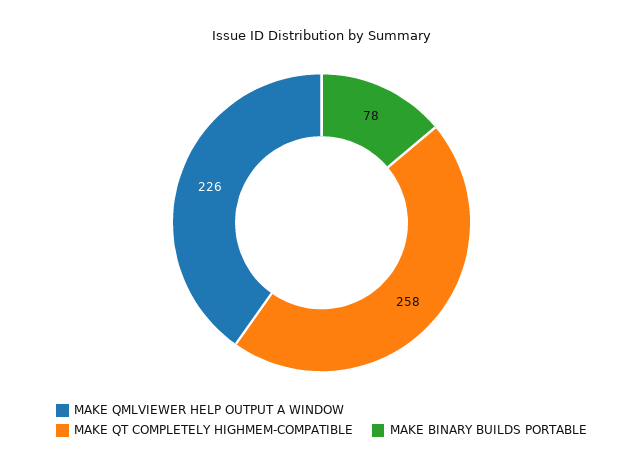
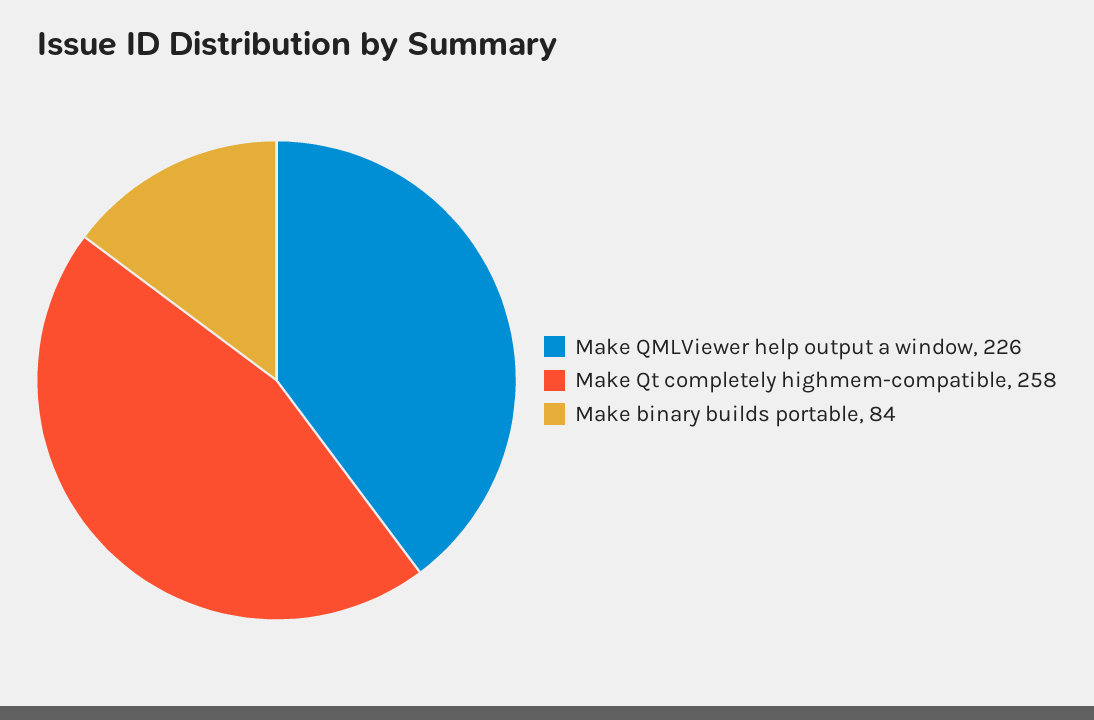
MAKE BINARY BUILDS PORTABLE: 78 -> 84

